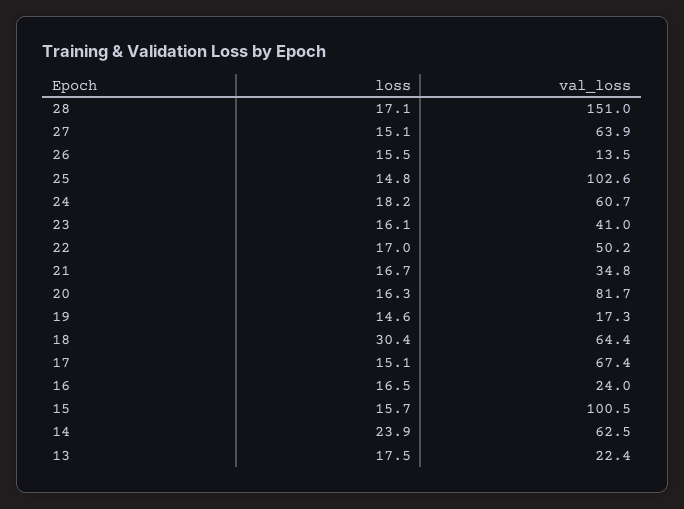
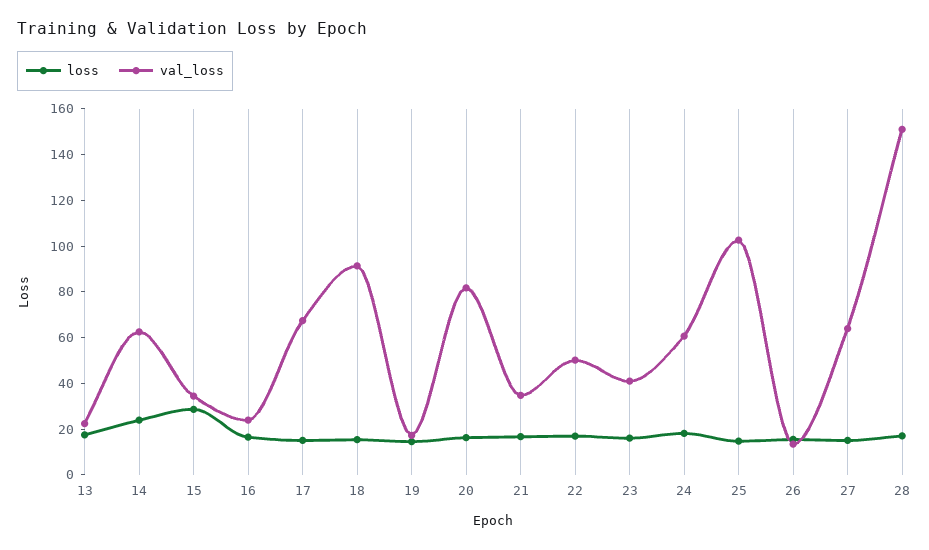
loss, 18: 30.4 -> 15
val_loss, 18: 64.4 -> 90
loss, 15: 15.7 -> 30
val_loss, 15: 100.5 -> 35

